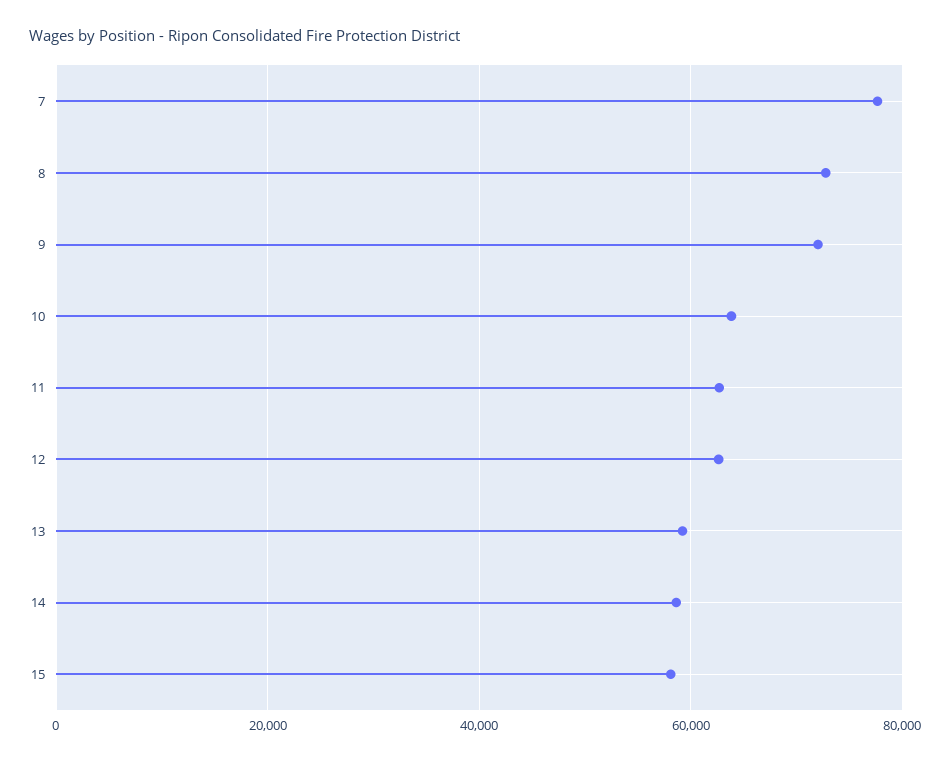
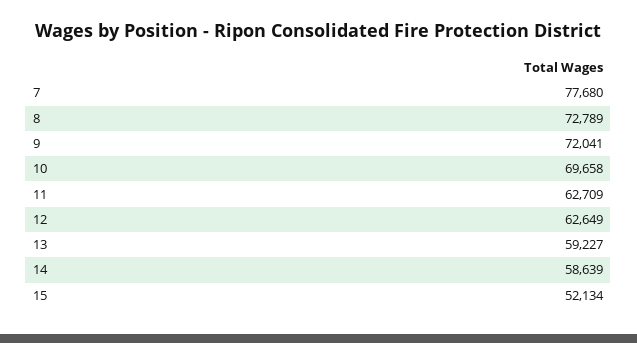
10: 64000 -> 69658
15: 58000 -> 52134

